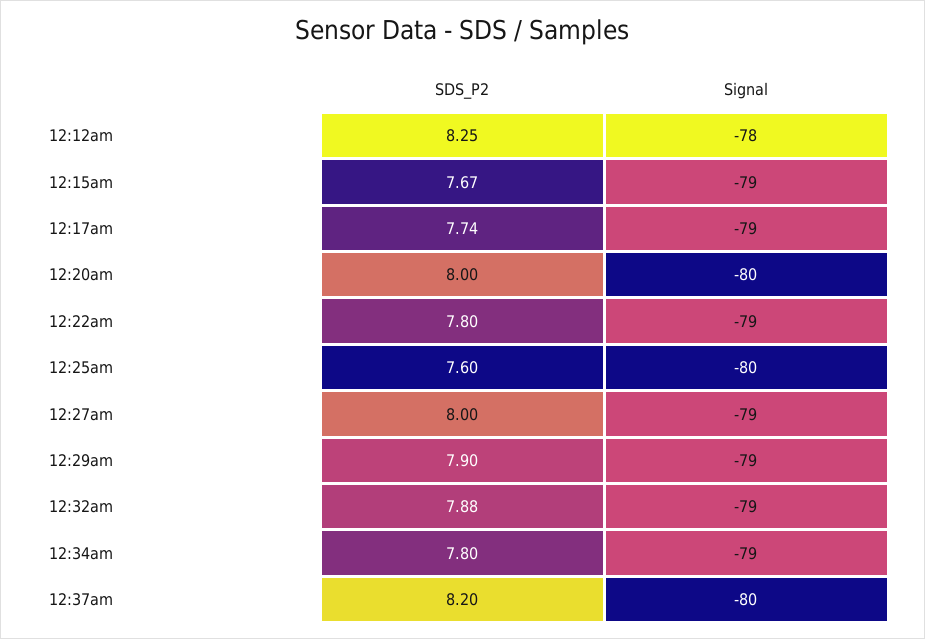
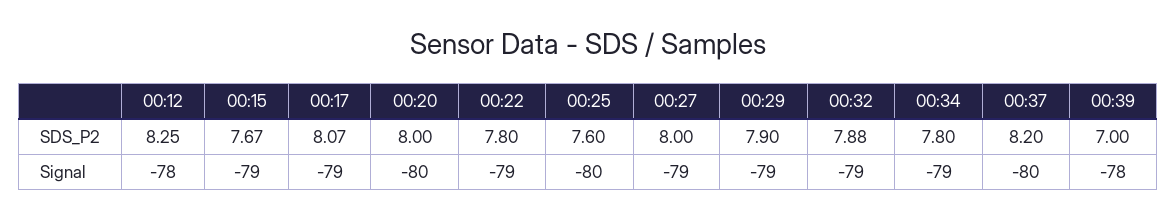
SDS_P2, 12:17am: 7.74 -> 8.07
SDS_P2, 00:39: none -> 7
Signal, 00:39: none -> -78

